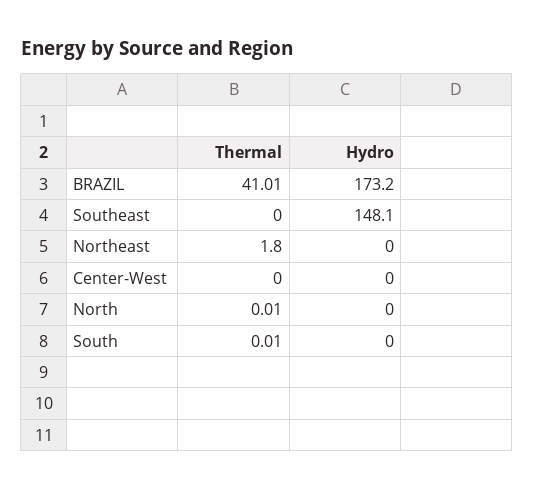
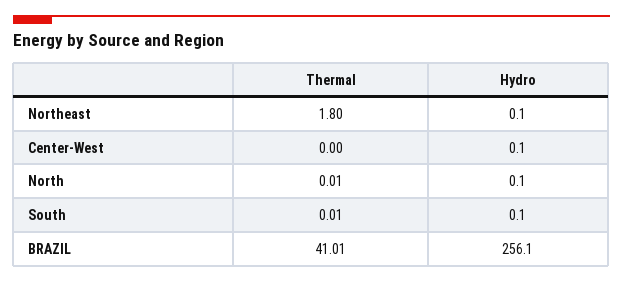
Hydro, BRAZIL: 173.2 -> 256.1
Thermal, Southeast: 0 -> none
Hydro, Southeast: 148.1 -> none
Hydro, Northeast: 0 -> 0.1
Hydro, Center-West: 0 -> 0.1
Hydro, North: 0 -> 0.1
Hydro, South: 0 -> 0.1

